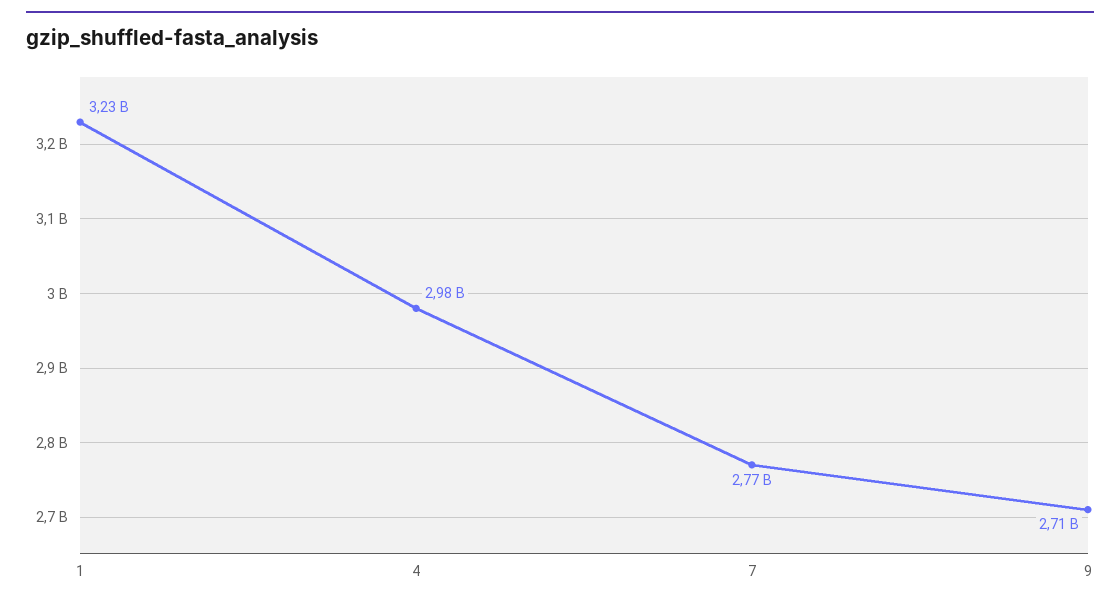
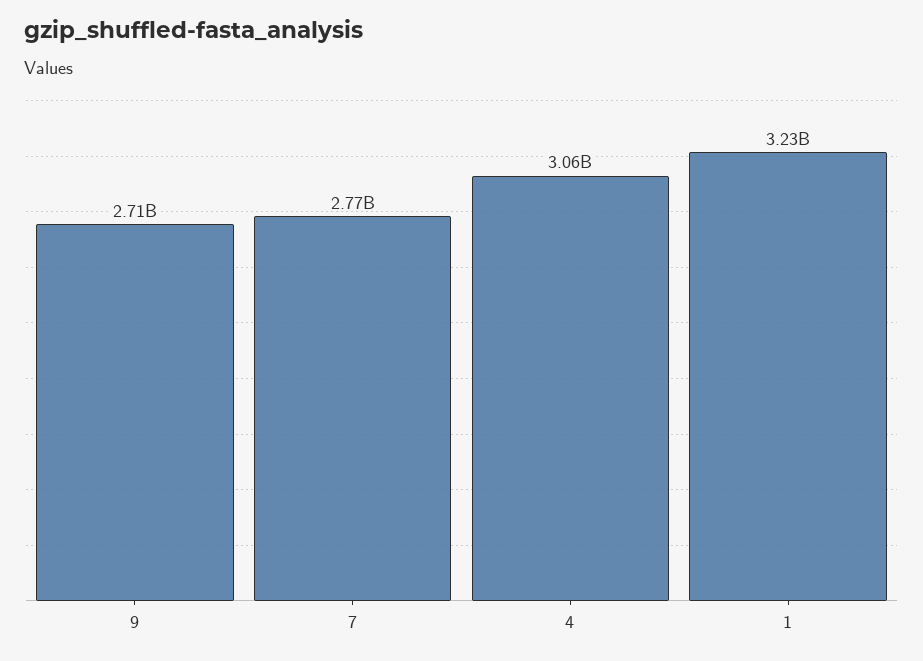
4: 2980000000 -> 3060000000

